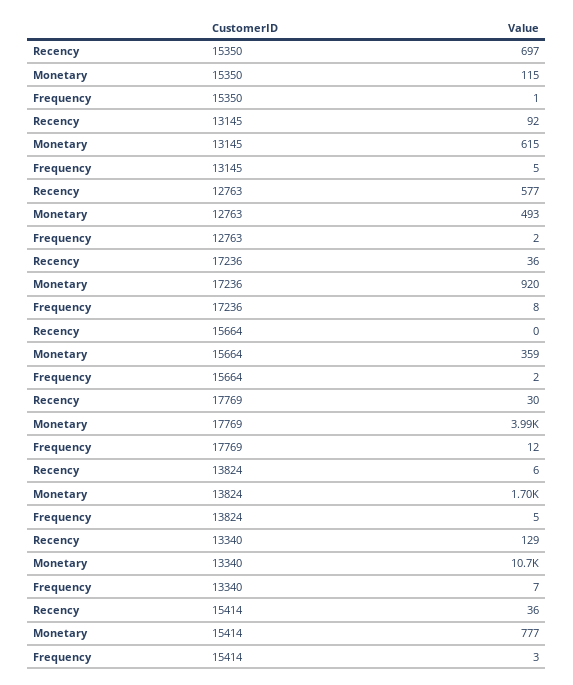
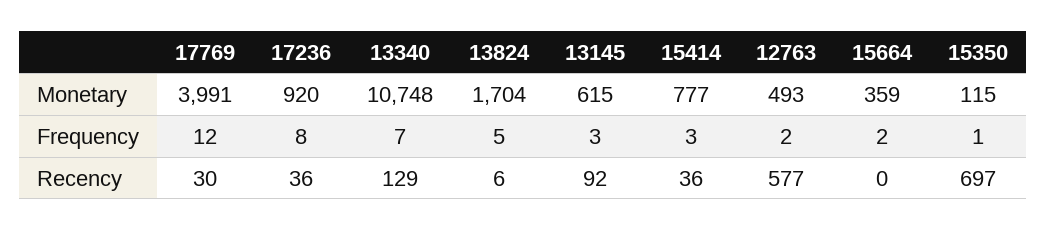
Frequency, 13145: 5 -> 3

